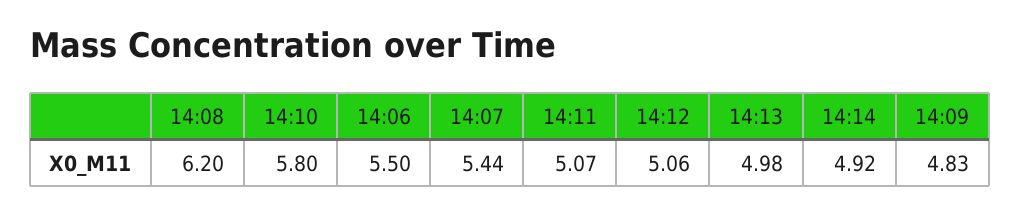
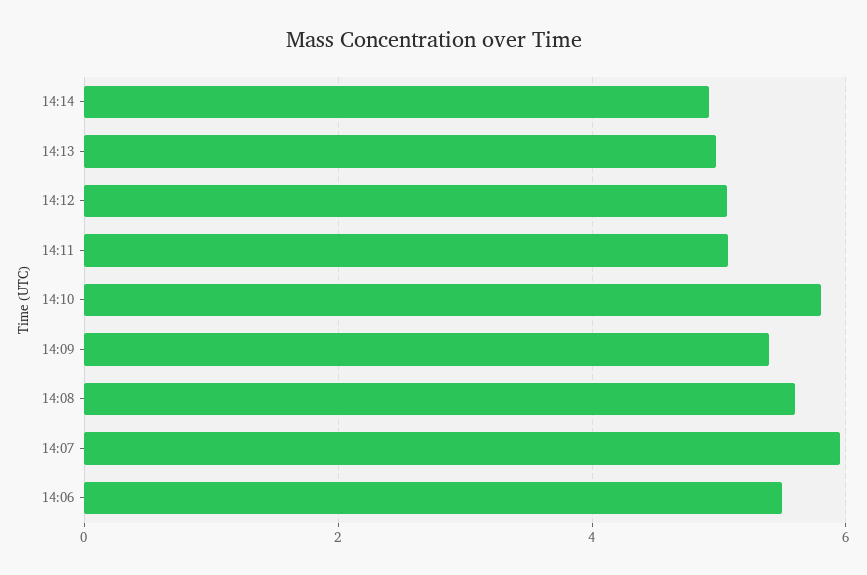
14:08: 6.2 -> 5.6
14:07: 5.44 -> 6
14:09: 4.83 -> 5.4

